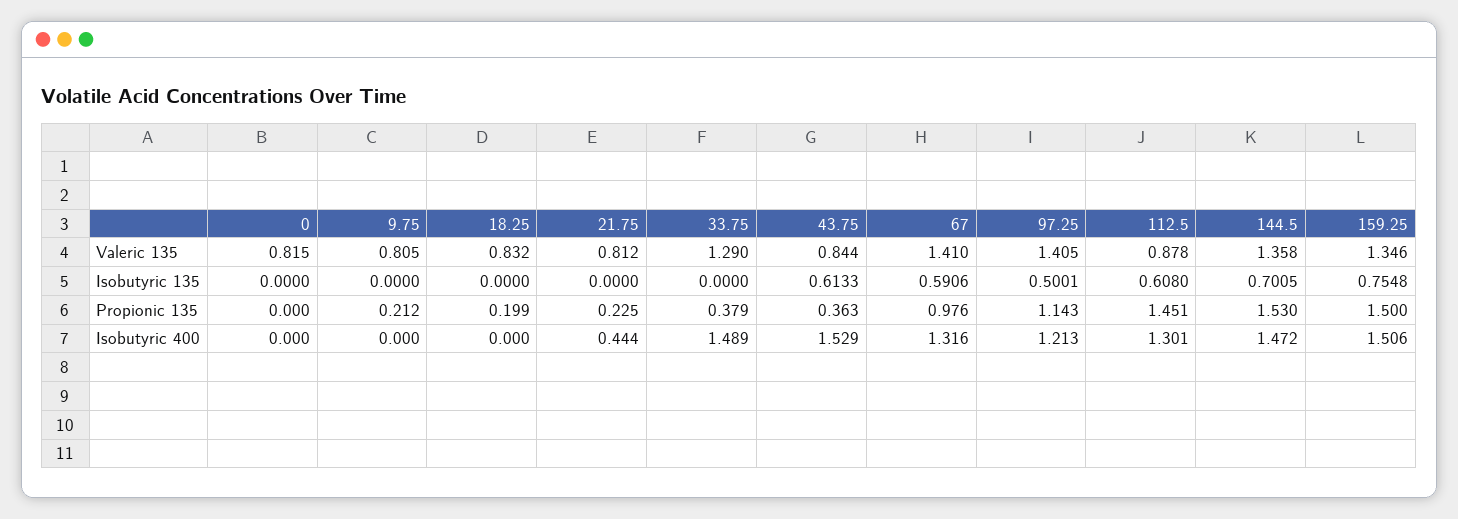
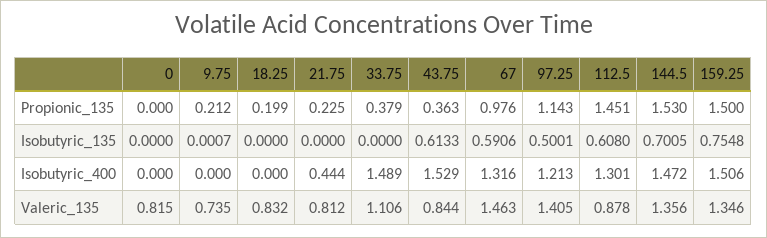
9.75, Valeric 135: 0.805 -> 0.735
33.75, Valeric 135: 1.29 -> 1.106
67, Valeric 135: 1.41 -> 1.463
144.5, Valeric 135: 1.358 -> 1.356
9.75, Isobutyric 135: 0 -> 0.0007

